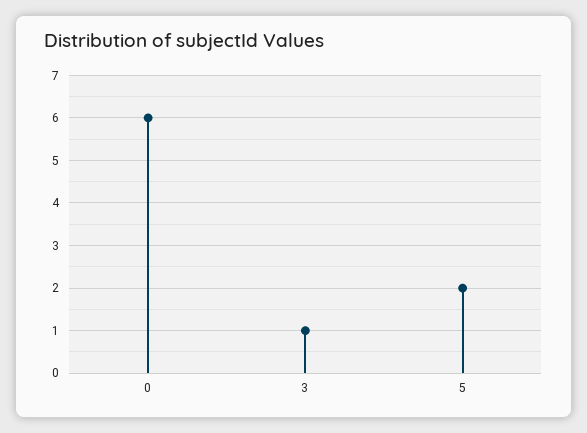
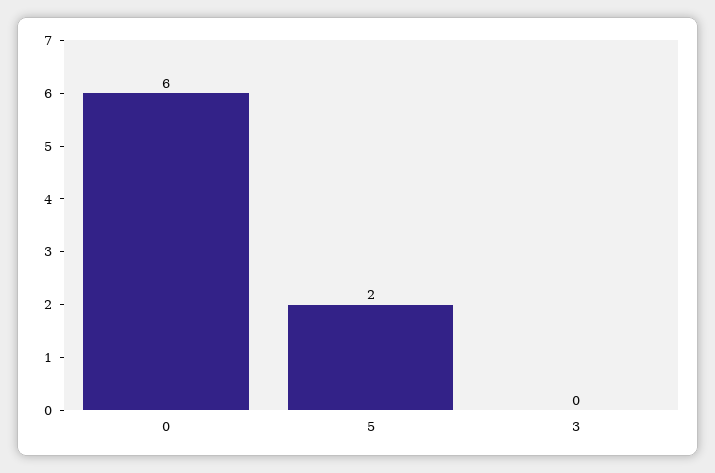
3: 1 -> 0

